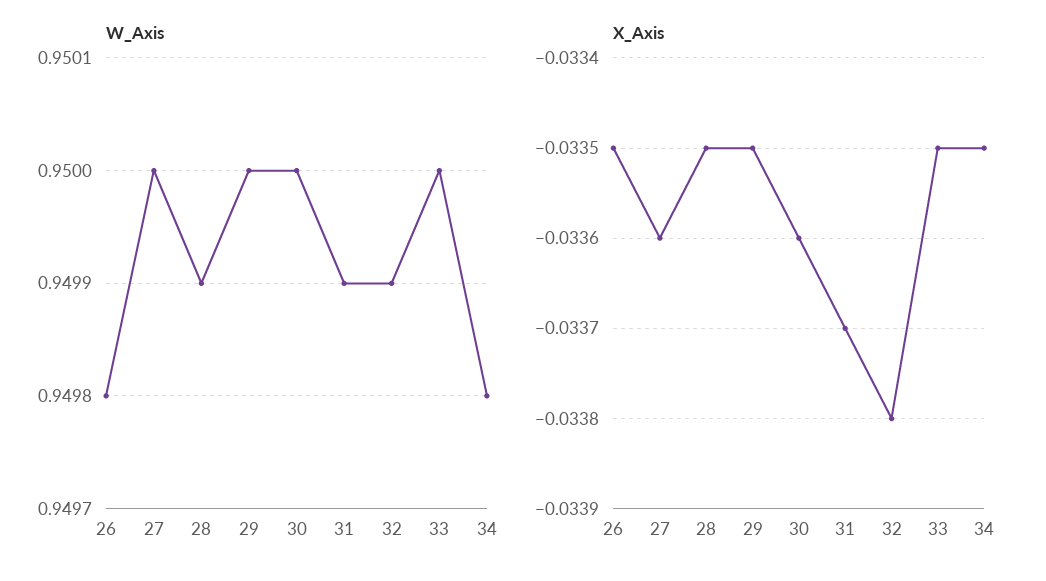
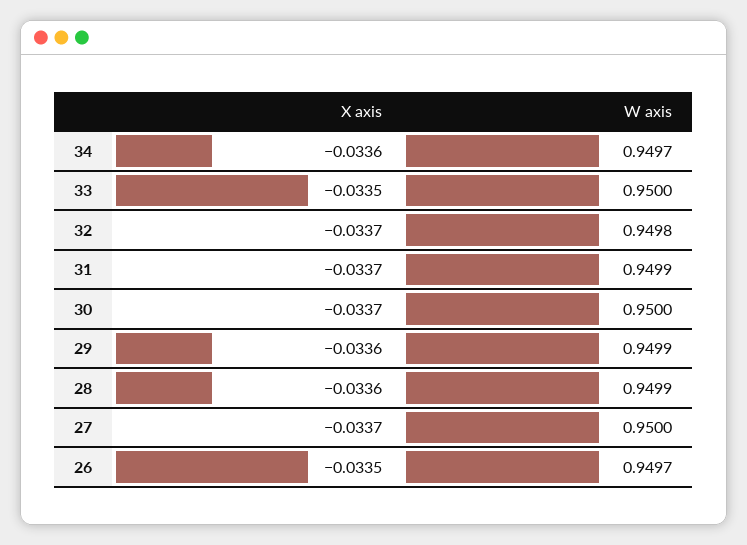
W_Axis, 26: 0.9498 -> 0.9497
W_Axis, 29: 0.95 -> 0.9499
W_Axis, 32: 0.9499 -> 0.9498
W_Axis, 34: 0.9498 -> 0.9497
X_Axis, 27: -0.0336 -> -0.0337
X_Axis, 28: -0.0335 -> -0.0336
X_Axis, 29: -0.0335 -> -0.0336
X_Axis, 30: -0.0336 -> -0.0337
X_Axis, 32: -0.0338 -> -0.0337
X_Axis, 34: -0.0335 -> -0.0336

